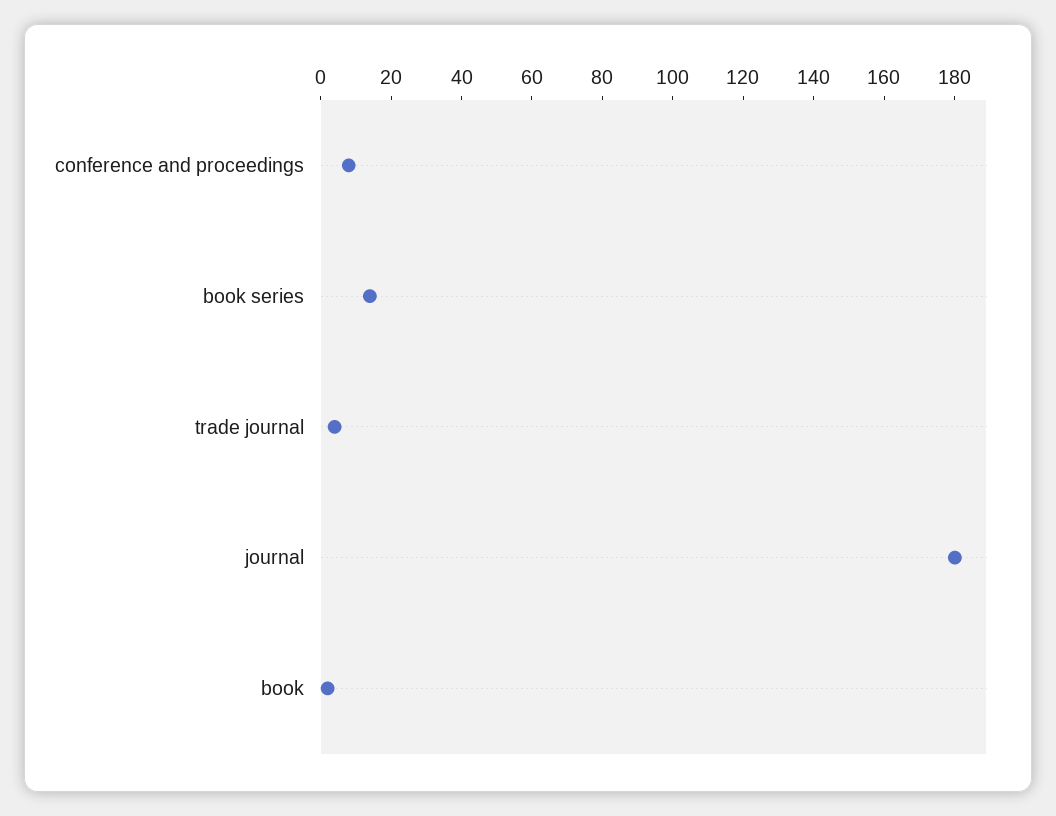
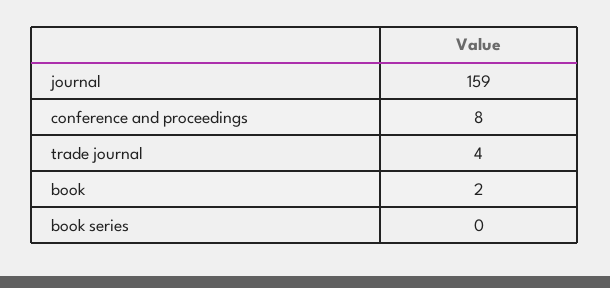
book series: 15 -> 0
journal: 180 -> 159

